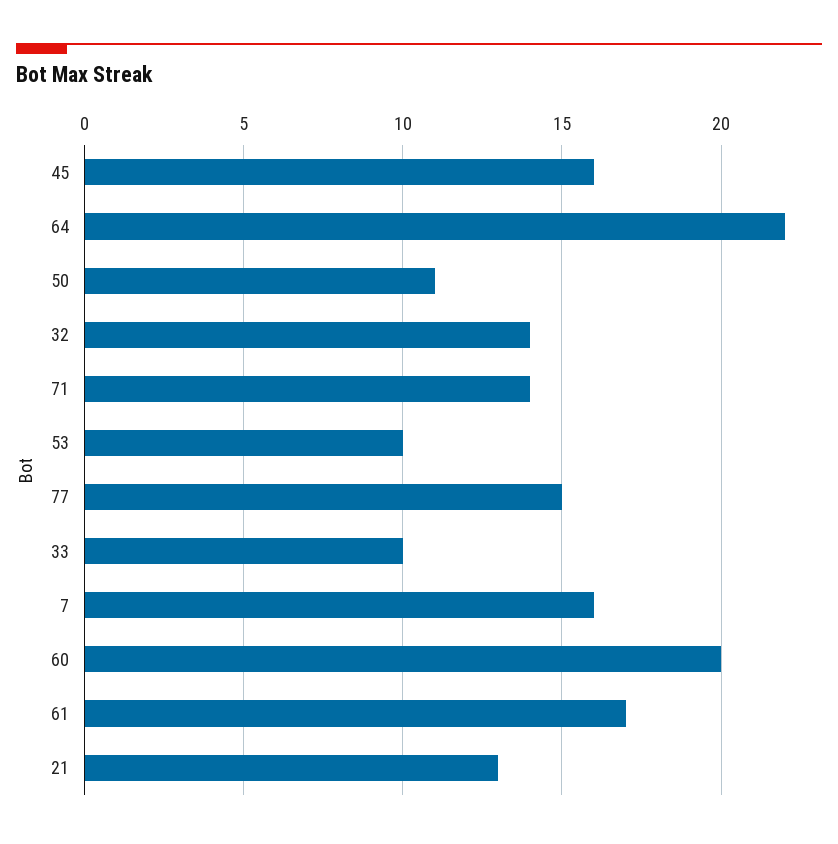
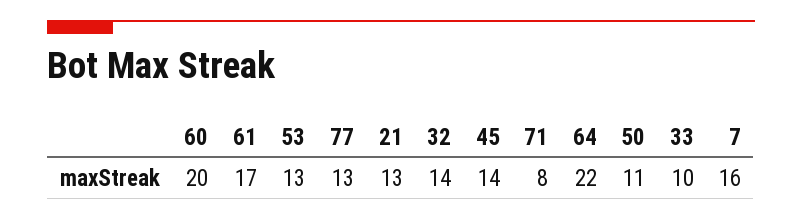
45: 16 -> 14
71: 14 -> 8
53: 10 -> 13
77: 15 -> 13

